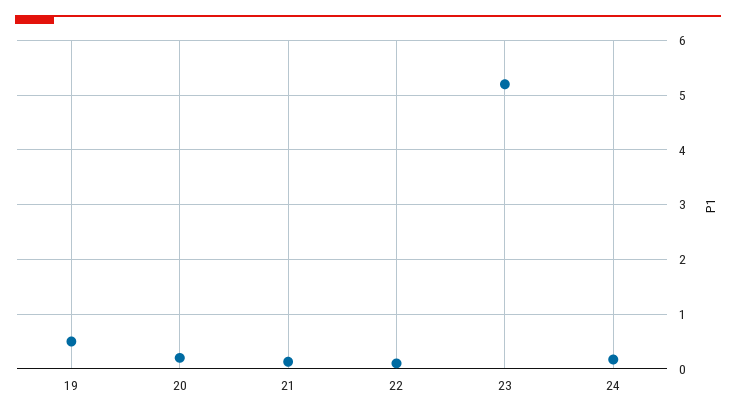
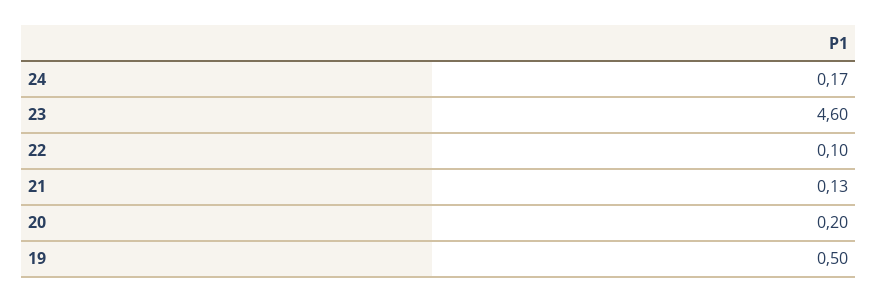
23: 5.2 -> 4.6

